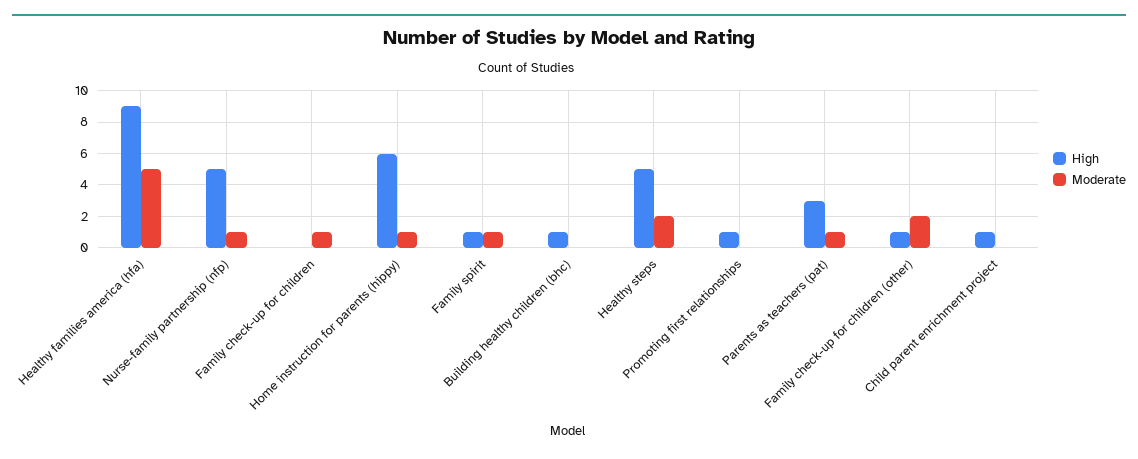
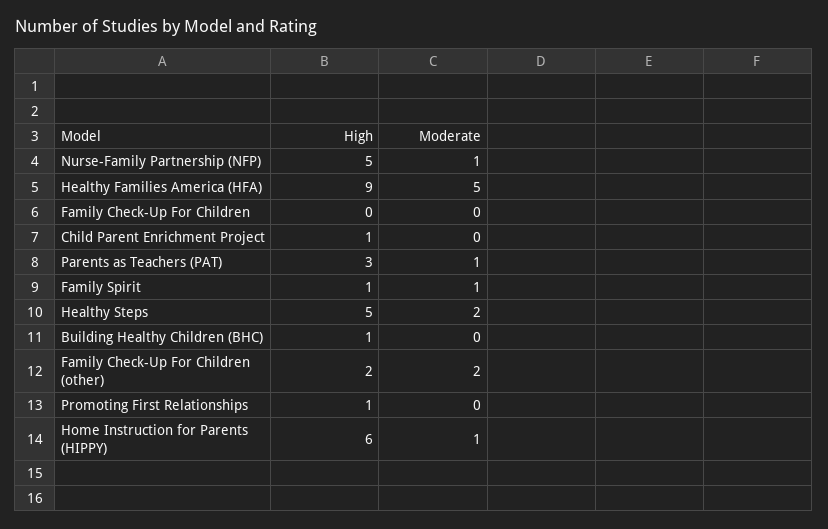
Moderate, Family check-up for children: 1 -> 0
High, Family check-up for children (other): 1 -> 2

